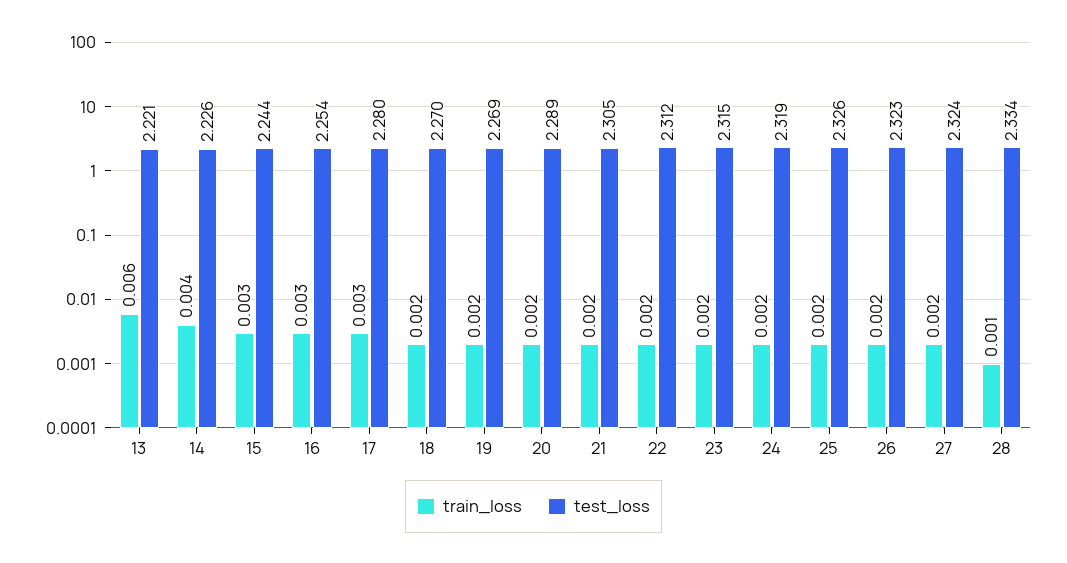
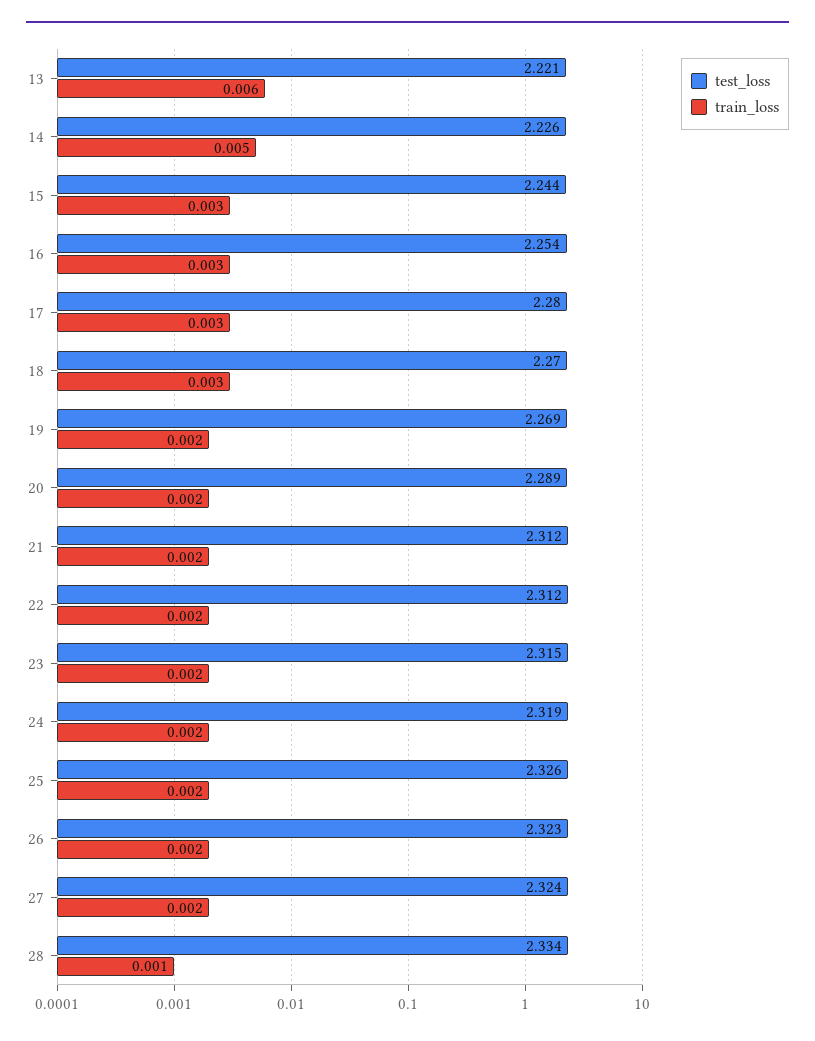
train_loss, 14: 0.004 -> 0.005
train_loss, 18: 0.002 -> 0.003
test_loss, 21: 2.305 -> 2.312

